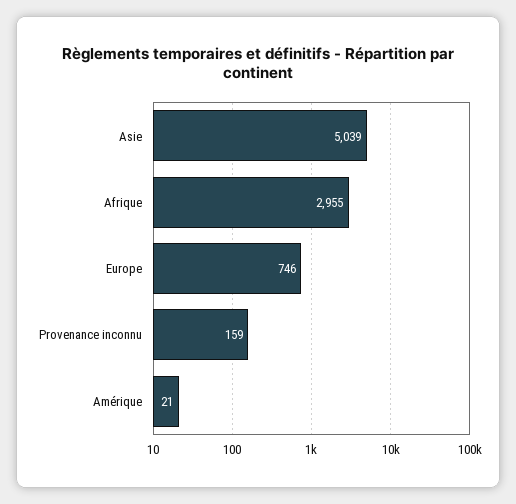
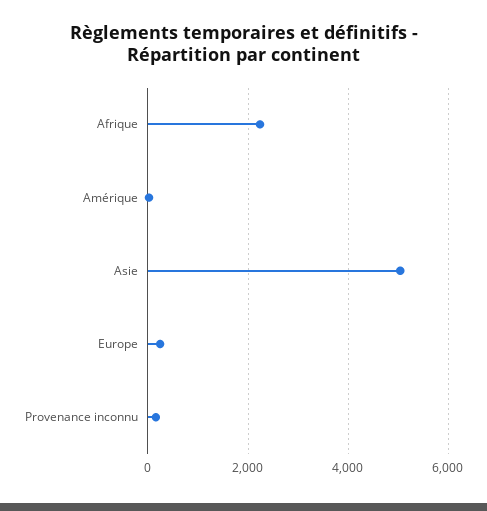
Afrique: 2955 -> 2200
Europe: 746 -> 200

